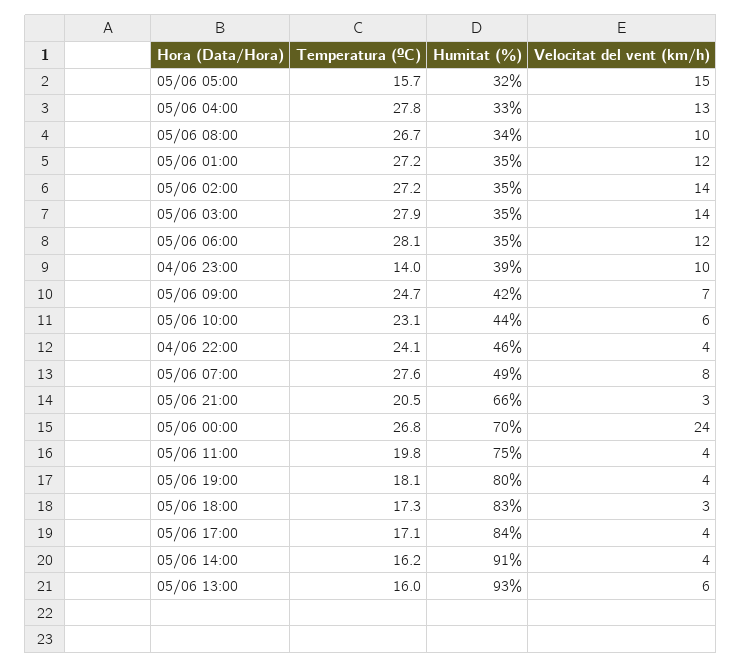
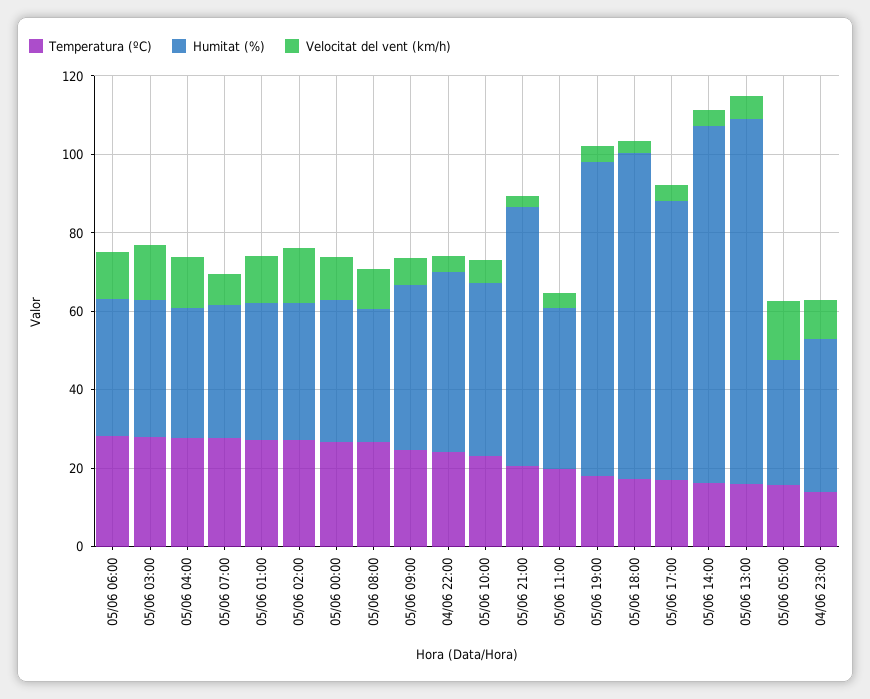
Humitat (%), 05/06 07:00: 49 -> 35
Humitat (%), 05/06 00:00: 70 -> 35
Velocitat del vent (km/h), 05/06 00:00: 24 -> 10
Humitat (%), 05/06 11:00: 75 -> 40
Humitat (%), 05/06 17:00: 84 -> 70

